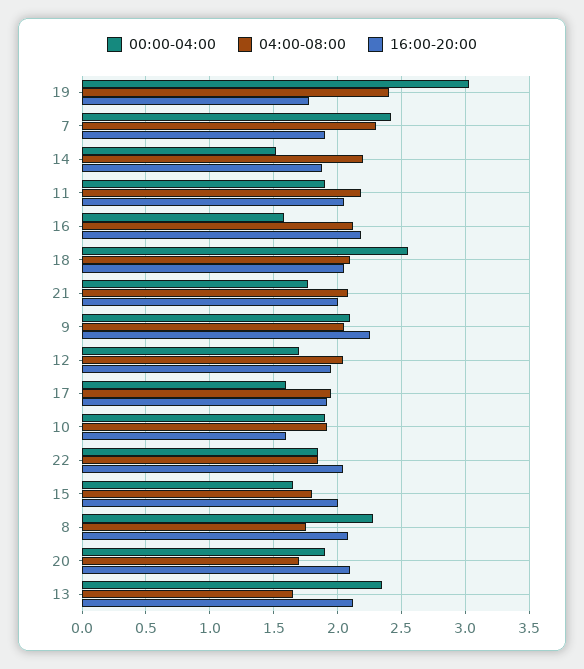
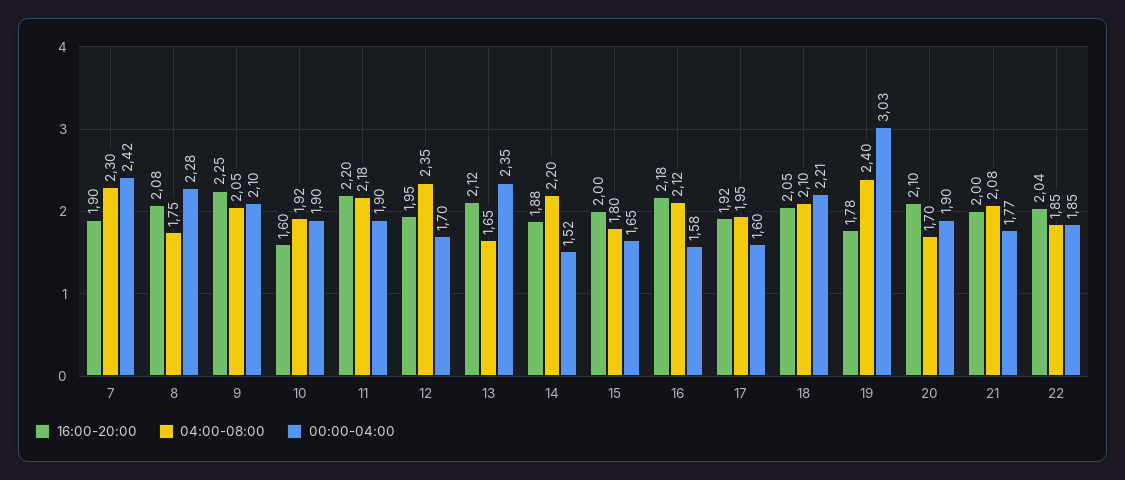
16:00-20:00, 11: 2.05 -> 2.2
00:00-04:00, 18: 2.55 -> 2.21
04:00-08:00, 12: 2.05 -> 2.35

